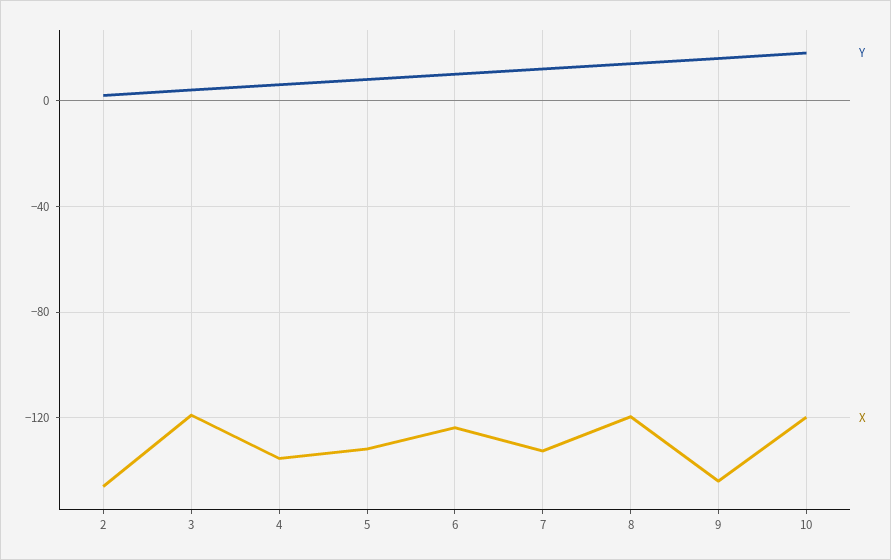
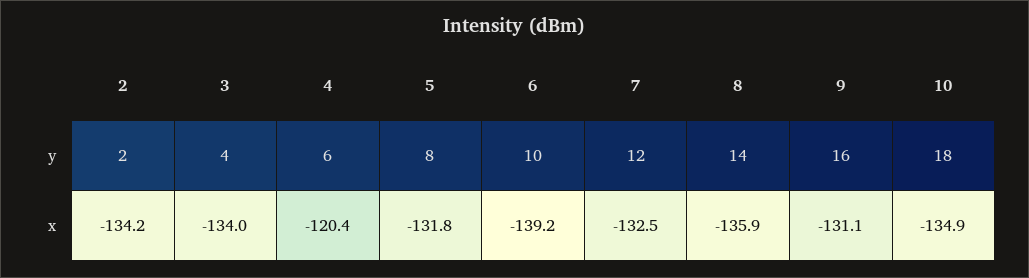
X, 2: -145 -> -134.2
X, 3: -120 -> -134
X, 4: -135 -> -120.4
X, 6: -125 -> -139.2
X, 8: -120 -> -135.9
X, 9: -145 -> -131.1
X, 10: -120 -> -134.9

